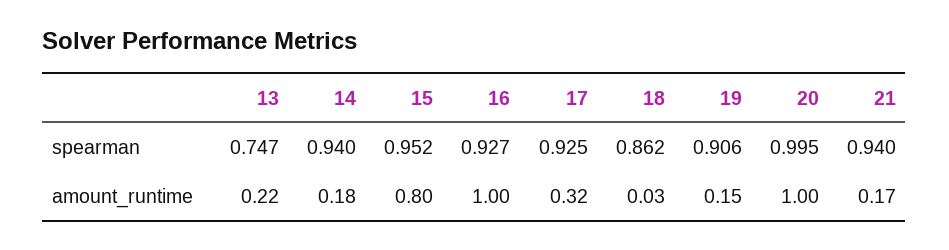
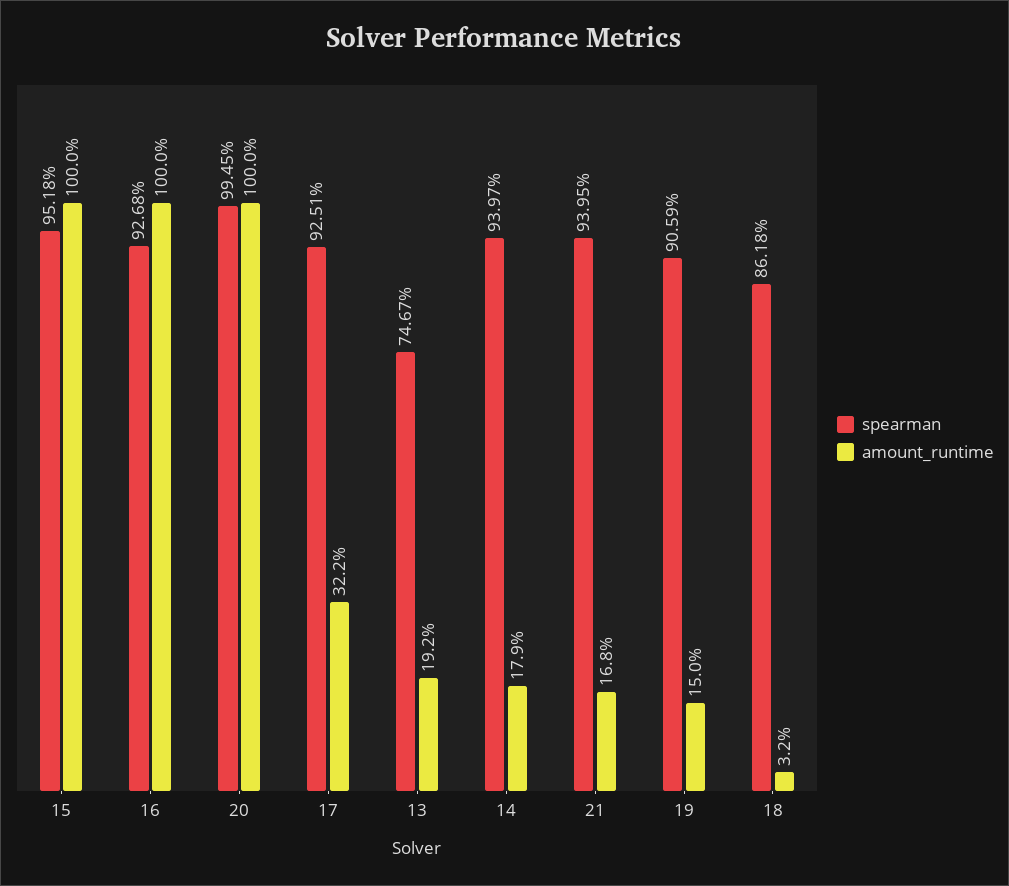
amount_runtime, 13: 0.22 -> 0.192
amount_runtime, 15: 0.8 -> 1

